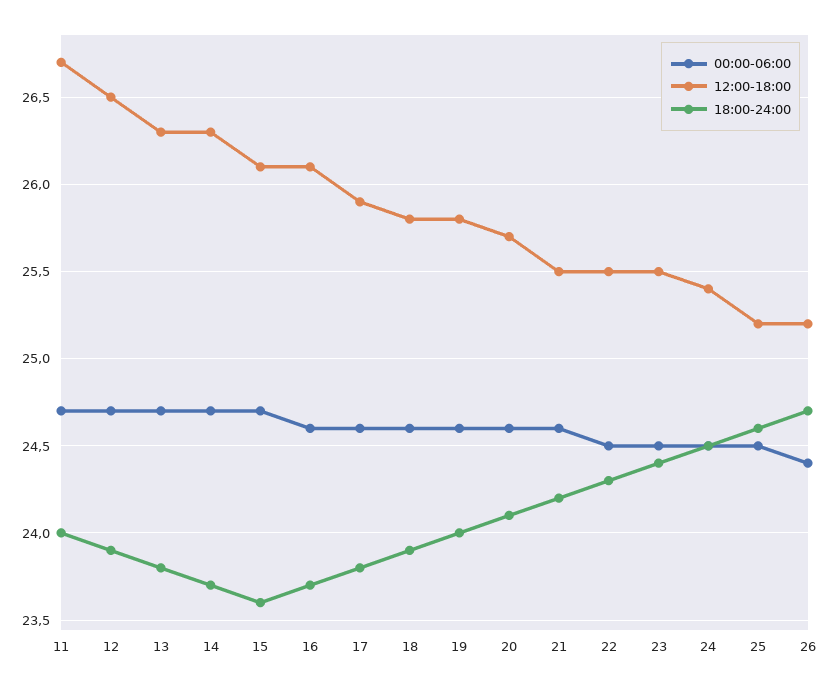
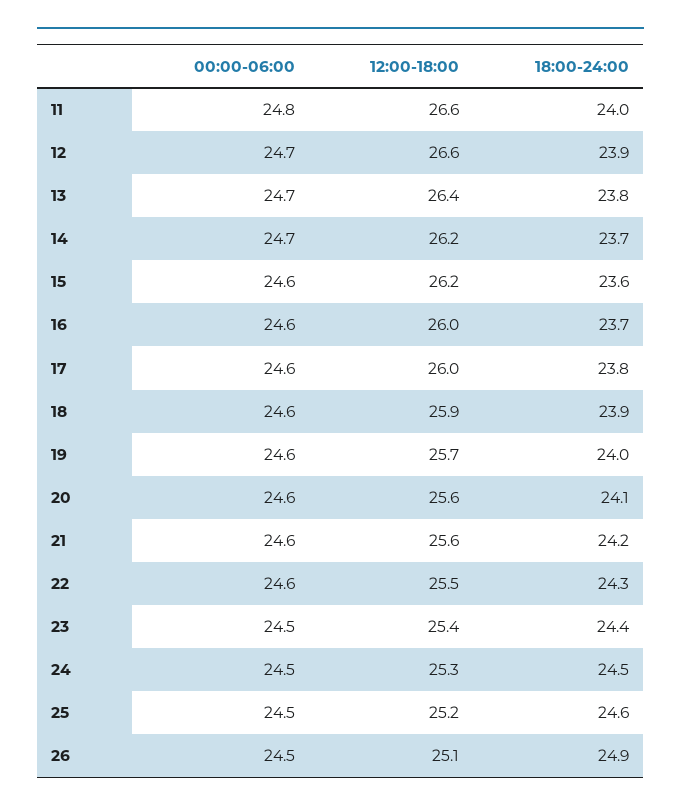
00:00-06:00, 11: 24.7 -> 24.8
12:00-18:00, 11: 26.7 -> 26.6
12:00-18:00, 12: 26.5 -> 26.6
12:00-18:00, 13: 26.3 -> 26.4
12:00-18:00, 14: 26.3 -> 26.2
00:00-06:00, 15: 24.7 -> 24.6
12:00-18:00, 15: 26.1 -> 26.2
12:00-18:00, 16: 26.1 -> 26
12:00-18:00, 17: 25.9 -> 26
12:00-18:00, 18: 25.8 -> 25.9
12:00-18:00, 19: 25.8 -> 25.7
12:00-18:00, 20: 25.7 -> 25.6
12:00-18:00, 21: 25.5 -> 25.6
00:00-06:00, 22: 24.5 -> 24.6
12:00-18:00, 23: 25.5 -> 25.4
12:00-18:00, 24: 25.4 -> 25.3
00:00-06:00, 26: 24.4 -> 24.5
12:00-18:00, 26: 25.2 -> 25.1
18:00-24:00, 26: 24.7 -> 24.9

